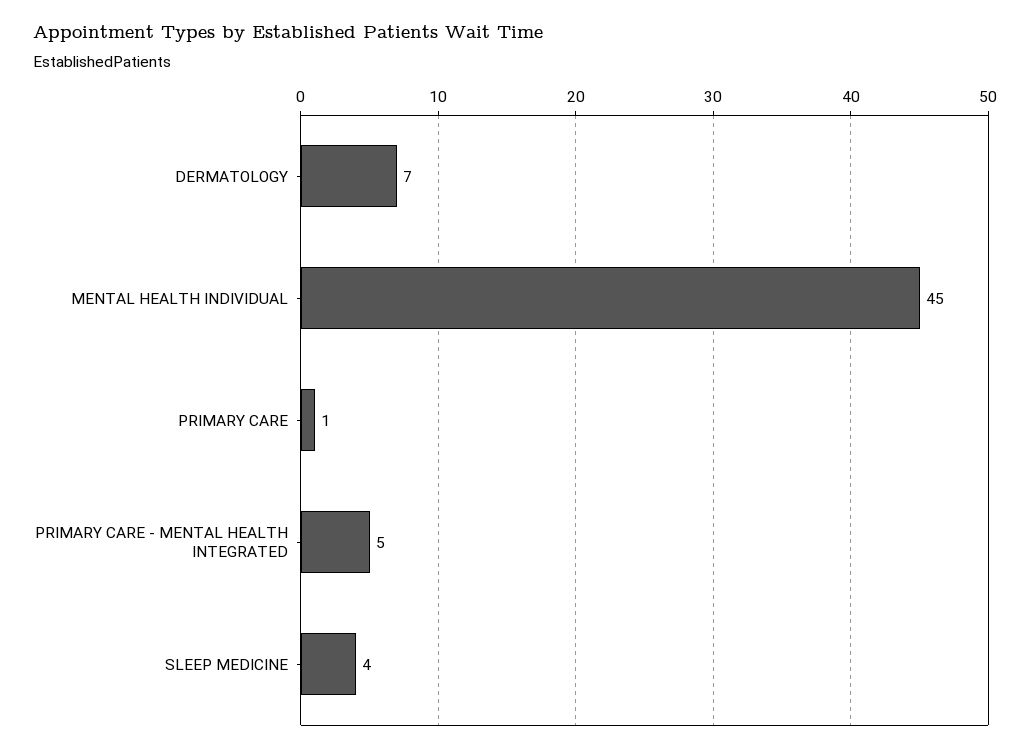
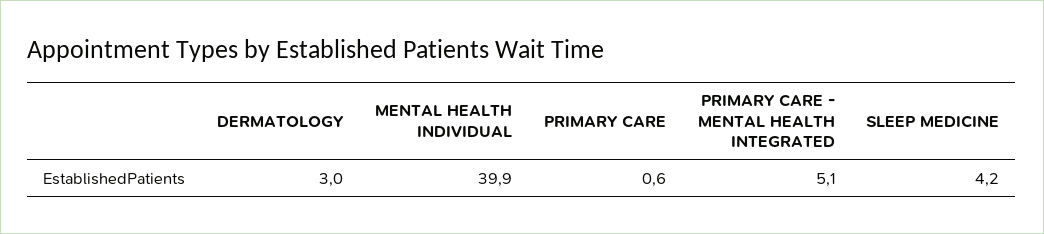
DERMATOLOGY: 7 -> 3
MENTAL HEALTH INDIVIDUAL: 45 -> 39.9

